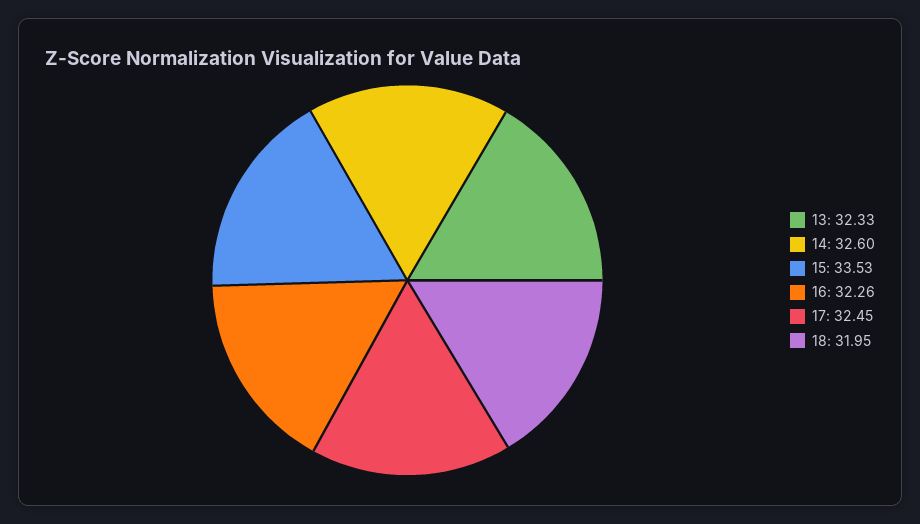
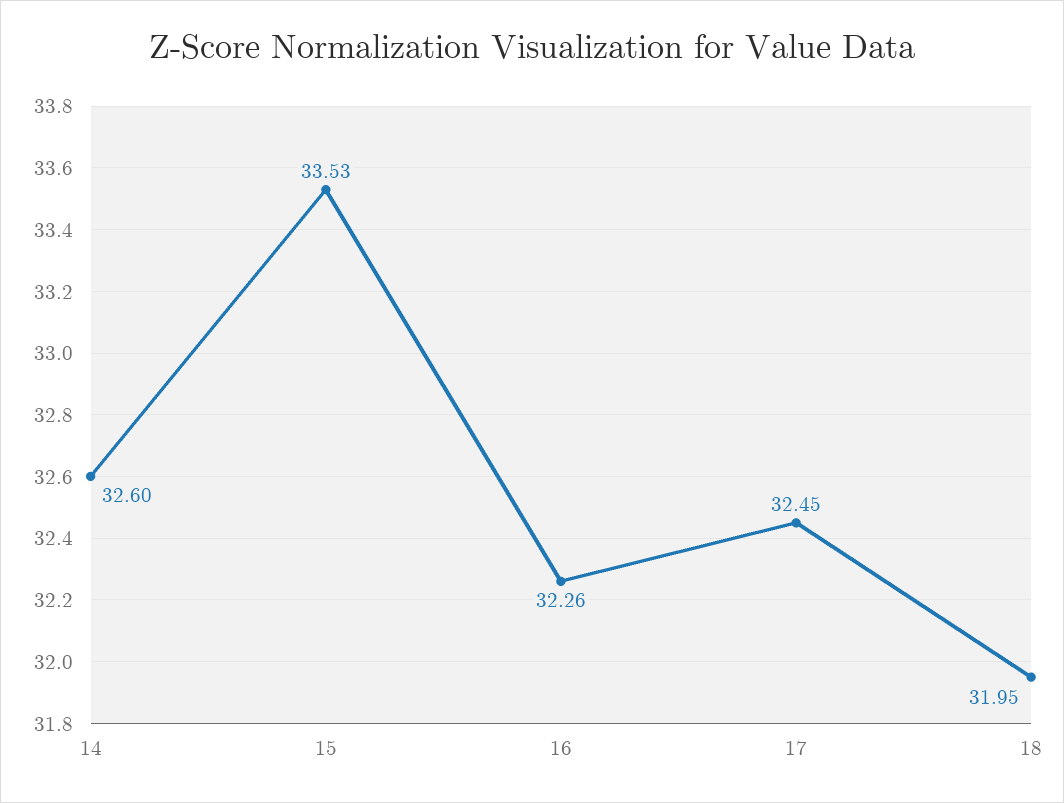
13: 32.33 -> none

